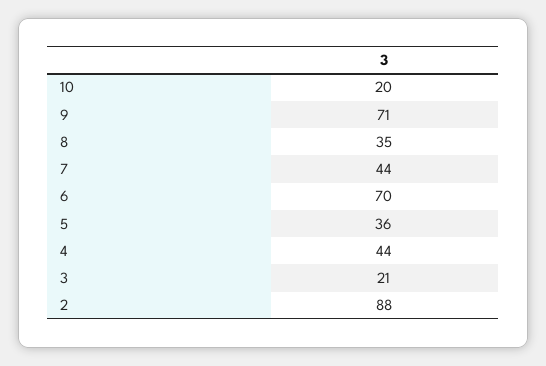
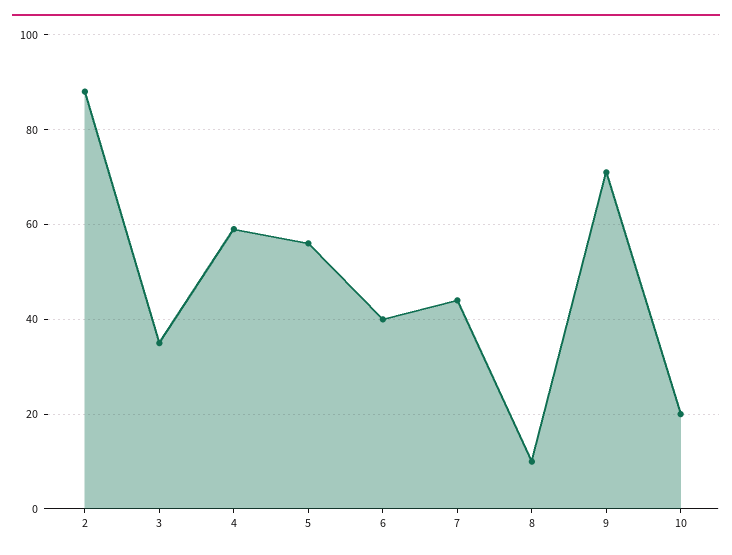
8: 35 -> 10
6: 70 -> 40
5: 36 -> 55
4: 44 -> 60
3: 21 -> 35

